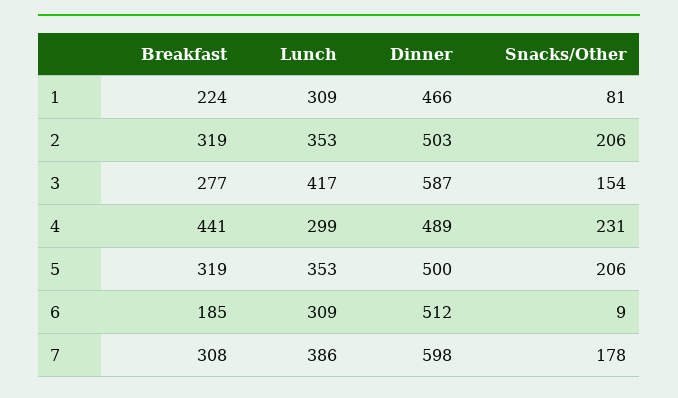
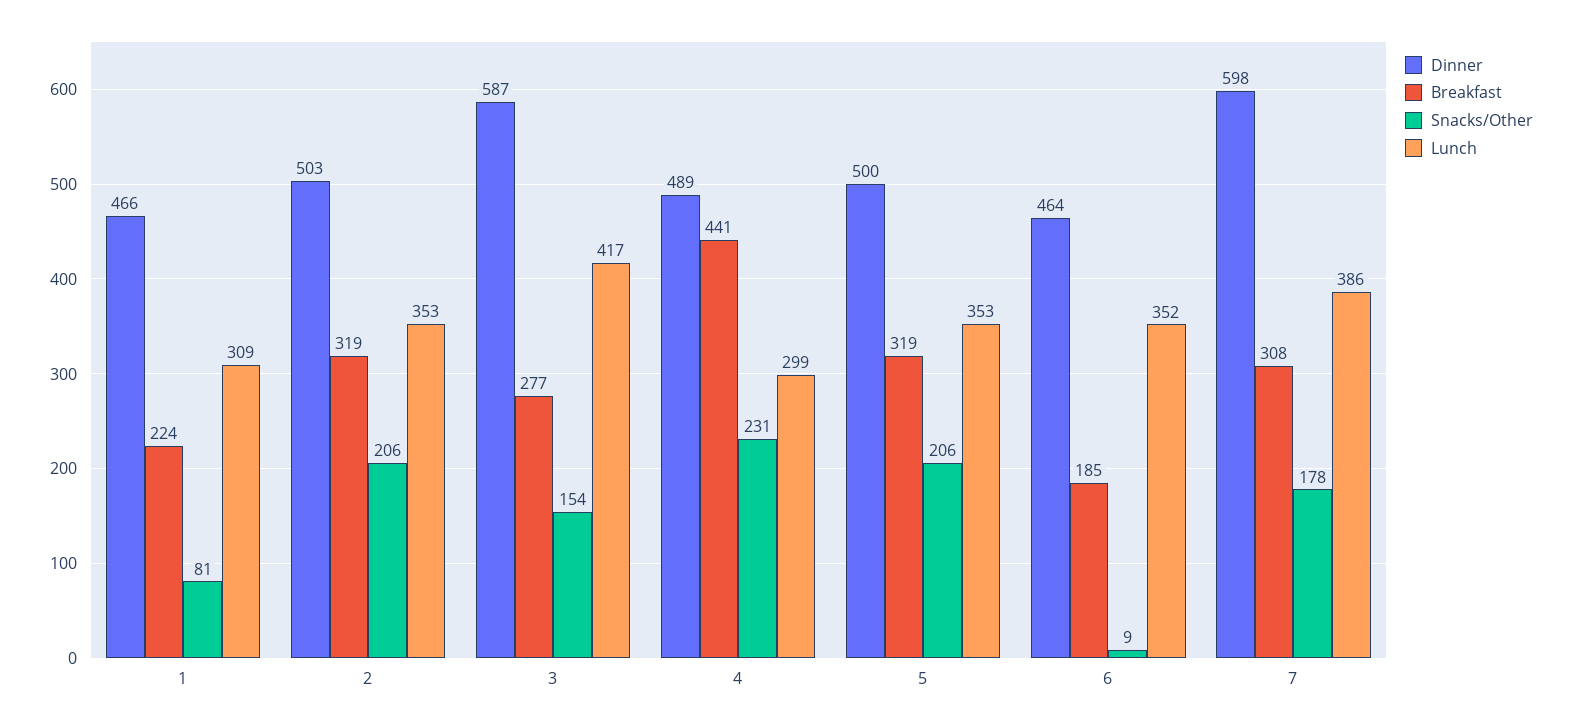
Lunch, 6: 309 -> 352
Dinner, 6: 512 -> 464

